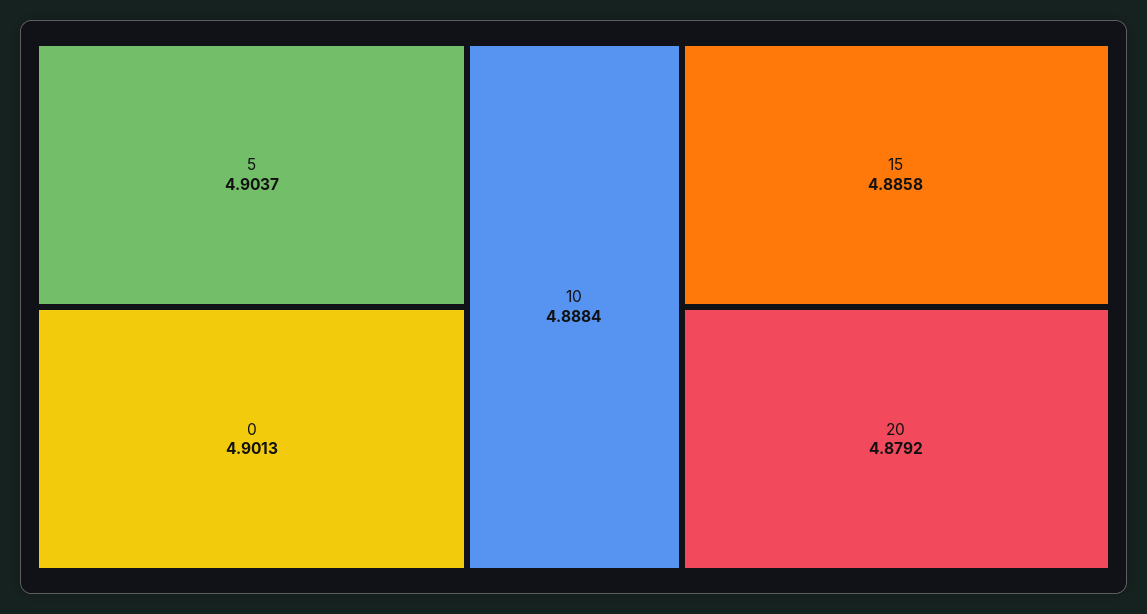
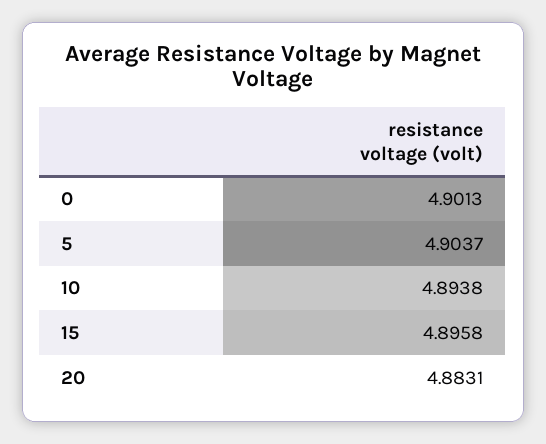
10: 4.8884 -> 4.8938
15: 4.8858 -> 4.8958
20: 4.8792 -> 4.8831

